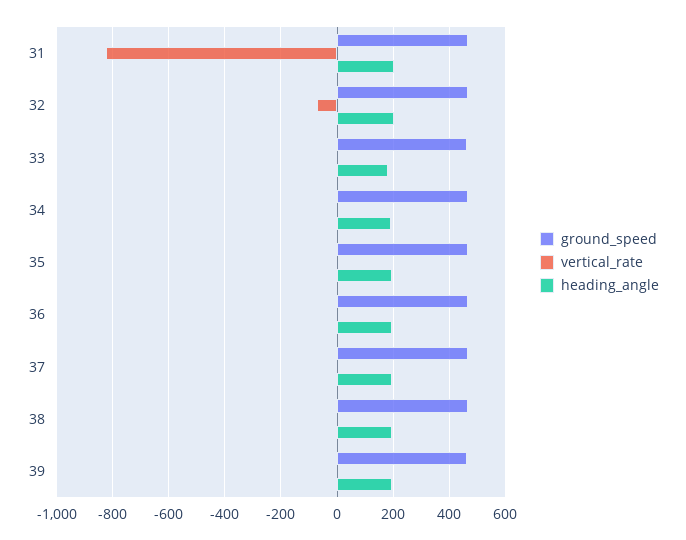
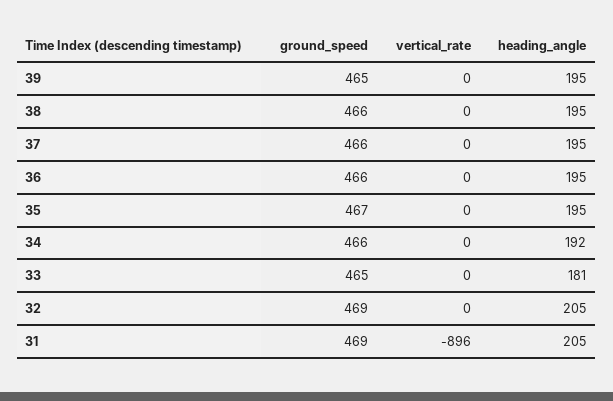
vertical_rate, 31: -825 -> -896
vertical_rate, 32: -75 -> 0

